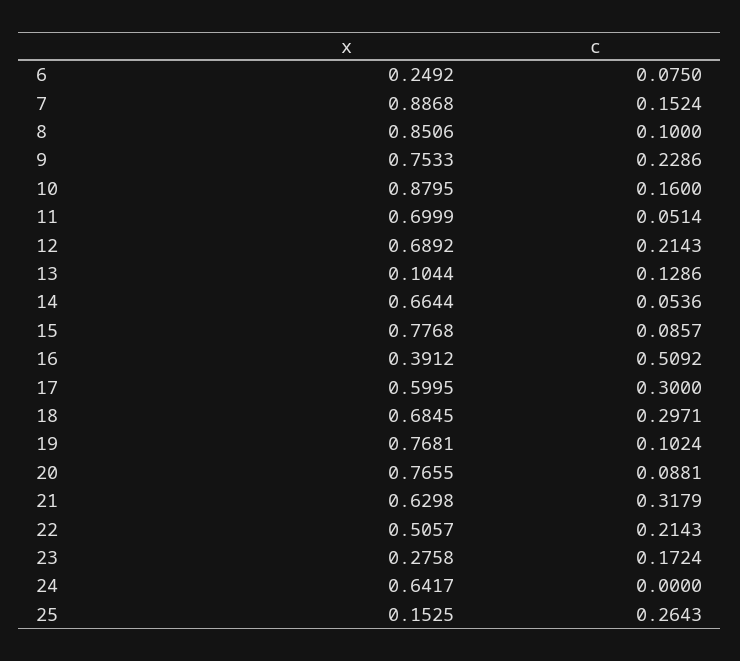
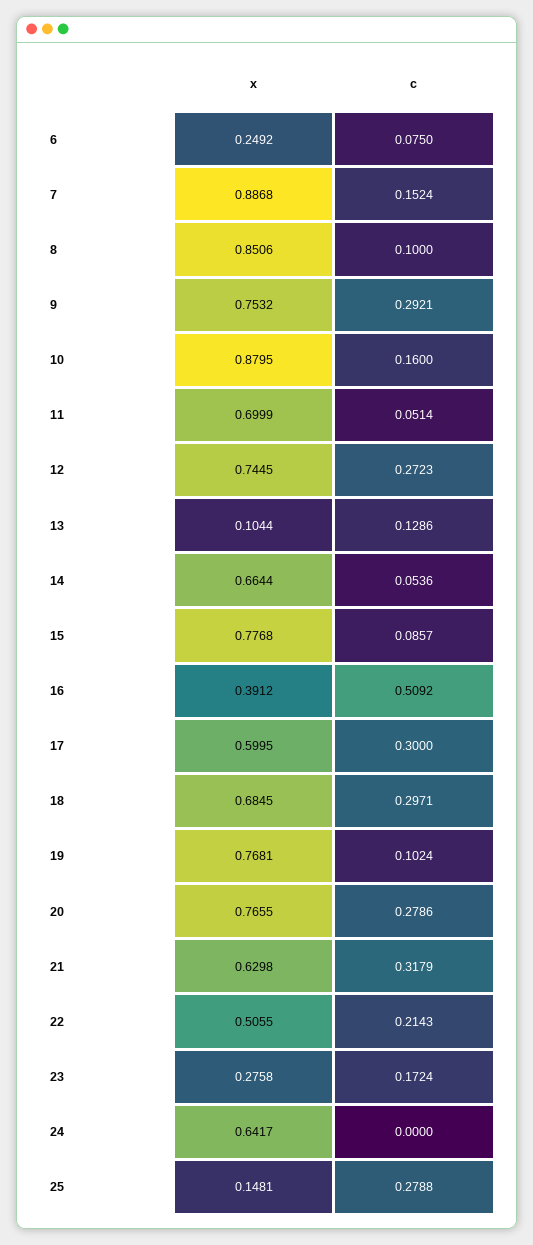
x, 9: 0.7533 -> 0.7532
c, 9: 0.2286 -> 0.2921
x, 12: 0.6892 -> 0.7445
c, 12: 0.2143 -> 0.2723
c, 20: 0.0881 -> 0.2786
x, 22: 0.5057 -> 0.5055
x, 25: 0.1525 -> 0.1481
c, 25: 0.2643 -> 0.2788

